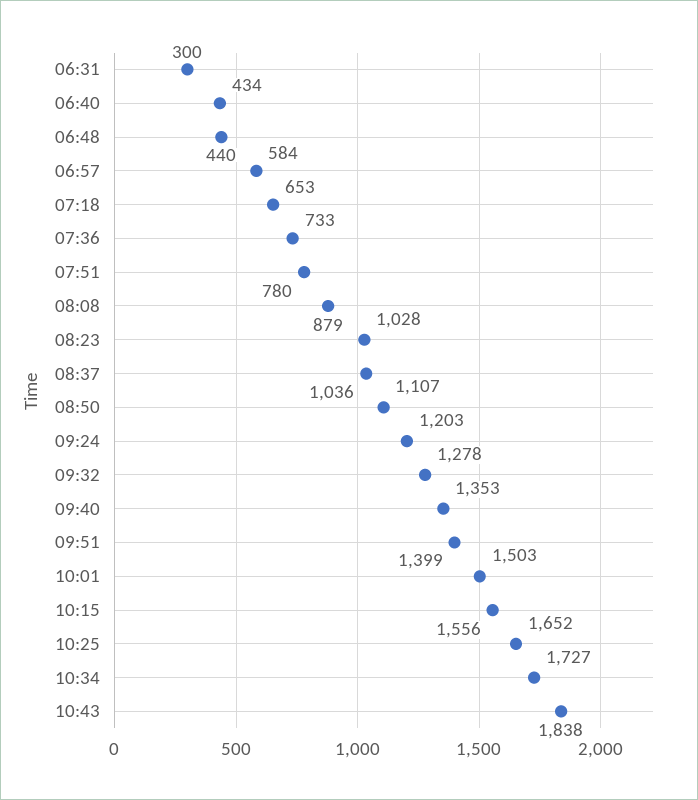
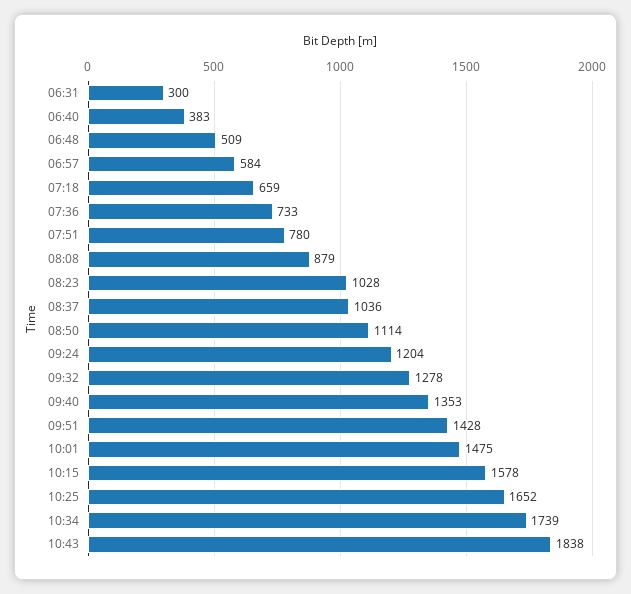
06:40: 434 -> 383
06:48: 440 -> 509
07:18: 653 -> 659
08:50: 1107 -> 1114
09:24: 1203 -> 1204
09:51: 1399 -> 1428
10:01: 1503 -> 1475
10:15: 1556 -> 1578
10:34: 1727 -> 1739

